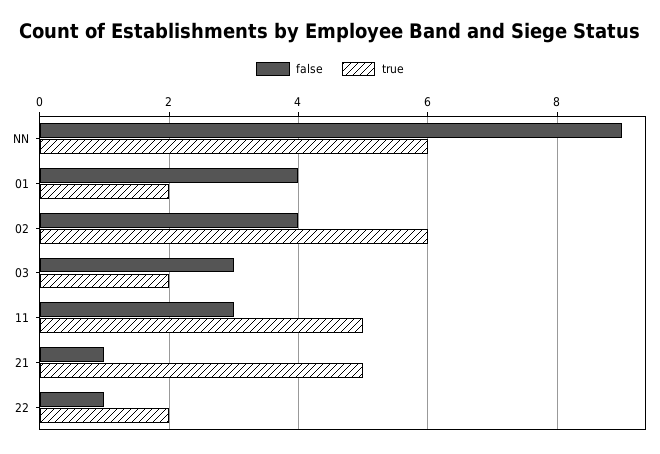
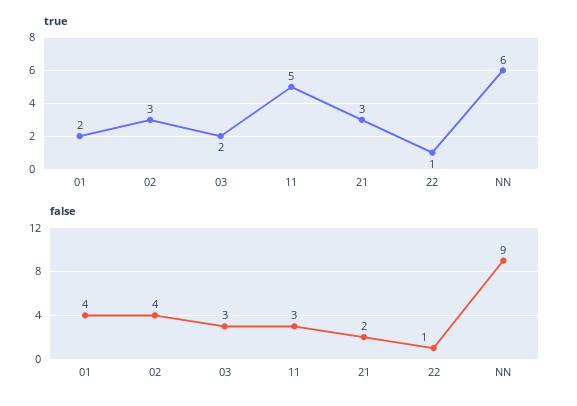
true, 02: 6 -> 3
false, 21: 1 -> 2
true, 21: 5 -> 3
true, 22: 2 -> 1

